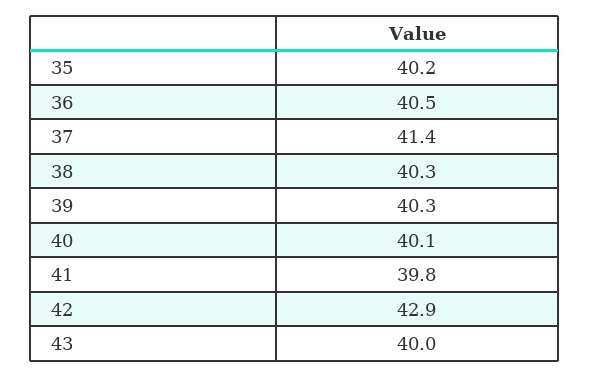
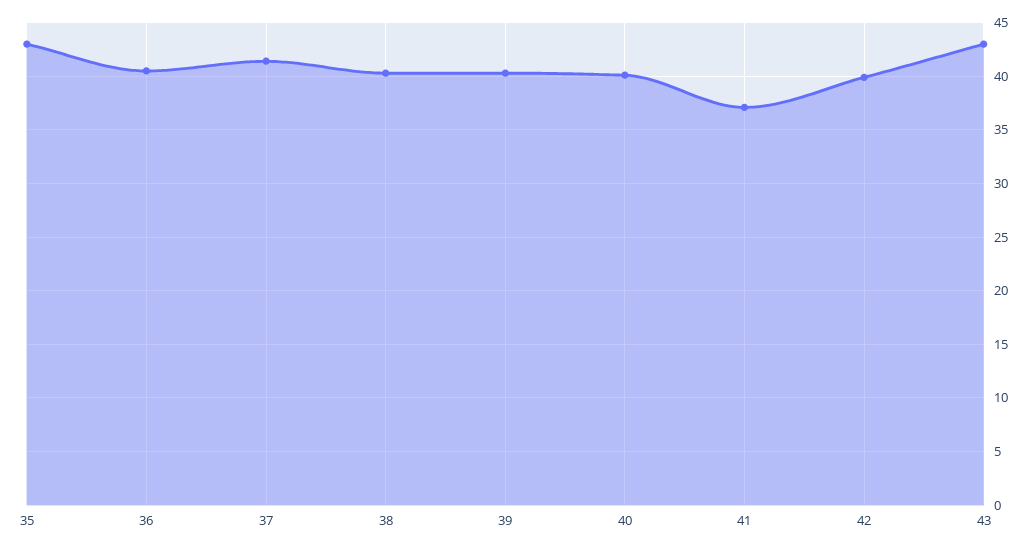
35: 40.2 -> 43
41: 39.8 -> 37
42: 42.9 -> 40
43: 40 -> 43

